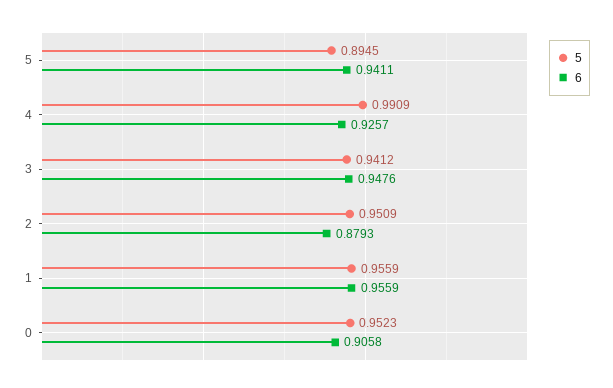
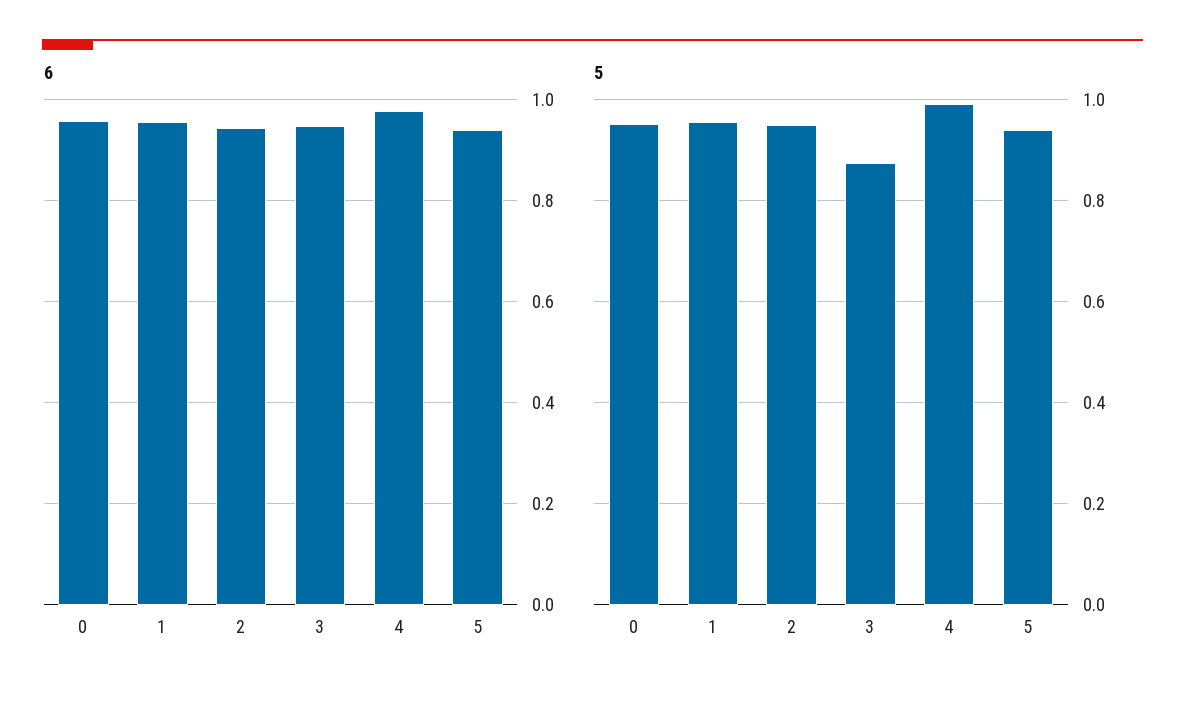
5, 5: 0.8945 -> 0.94
6, 4: 0.9257 -> 0.98
5, 3: 0.9412 -> 0.88
6, 2: 0.8793 -> 0.94
6, 0: 0.9058 -> 0.96

